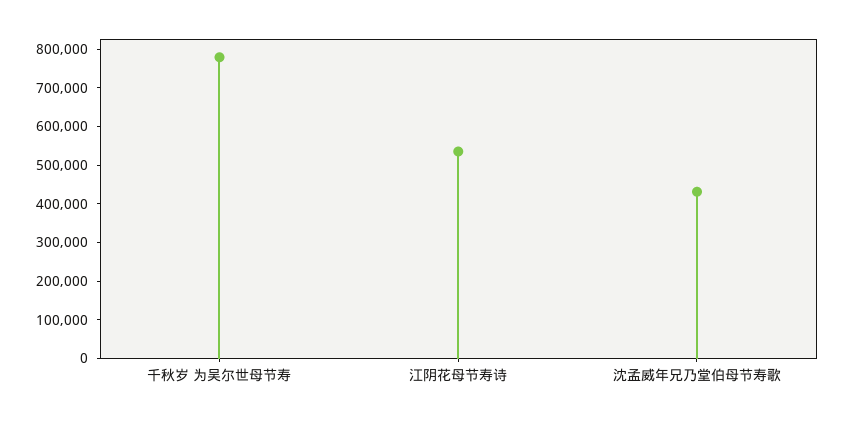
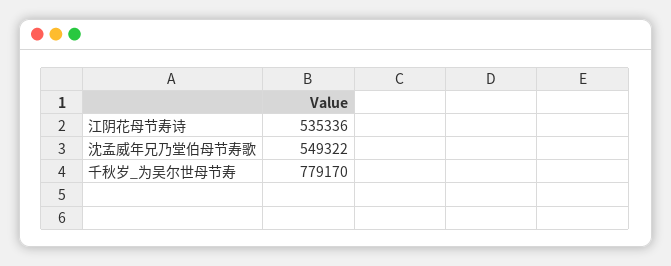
沈孟威年兄乃堂伯母节寿歌: 425000 -> 549322

